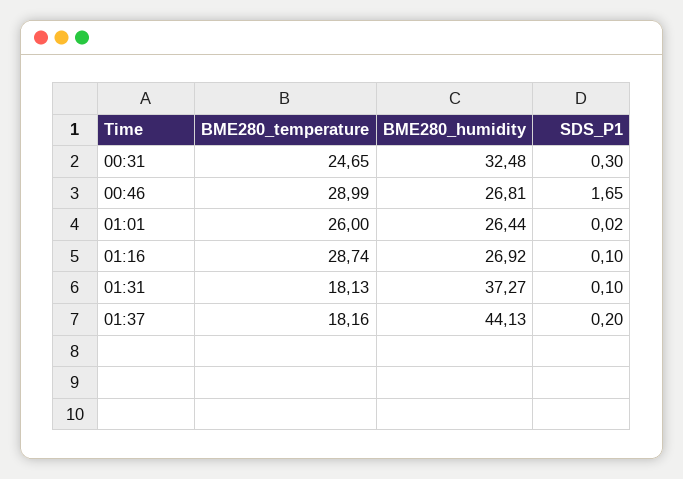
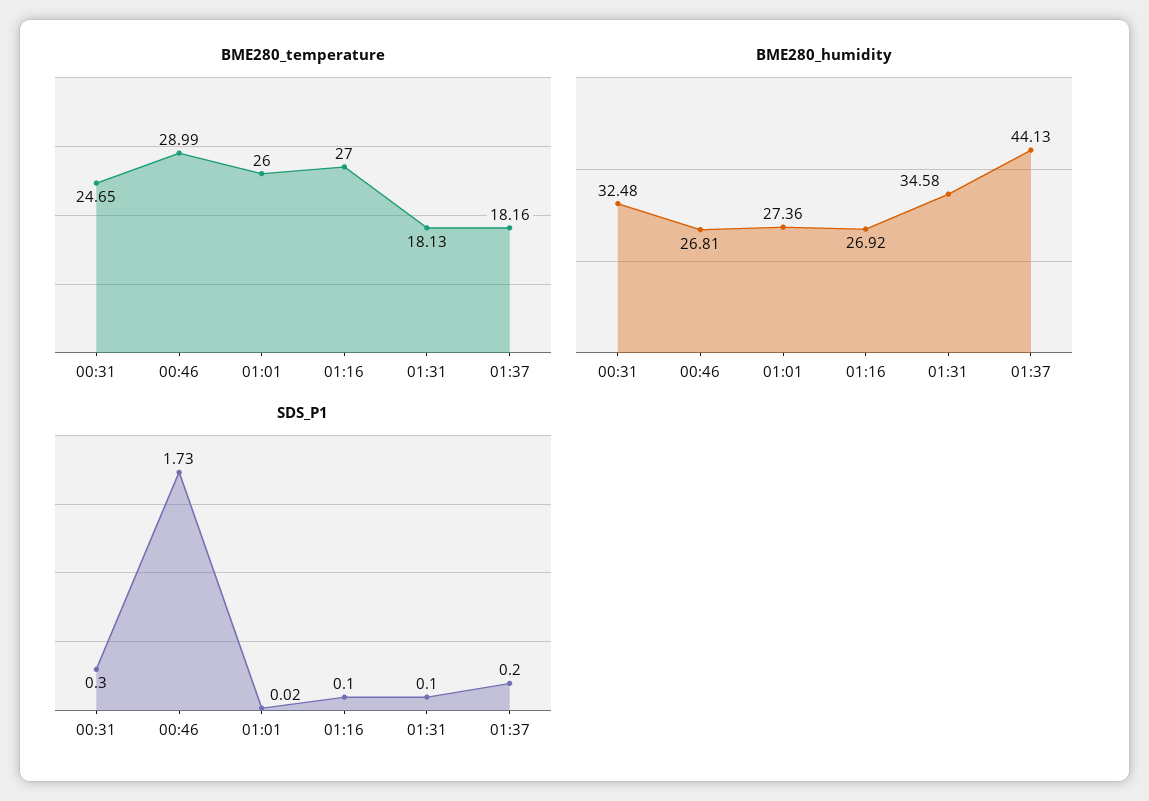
SDS_P1, 00:46: 1.65 -> 1.73
BME280_humidity, 01:01: 26.44 -> 27.36
BME280_temperature, 01:16: 28.74 -> 27
BME280_humidity, 01:31: 37.27 -> 34.58

